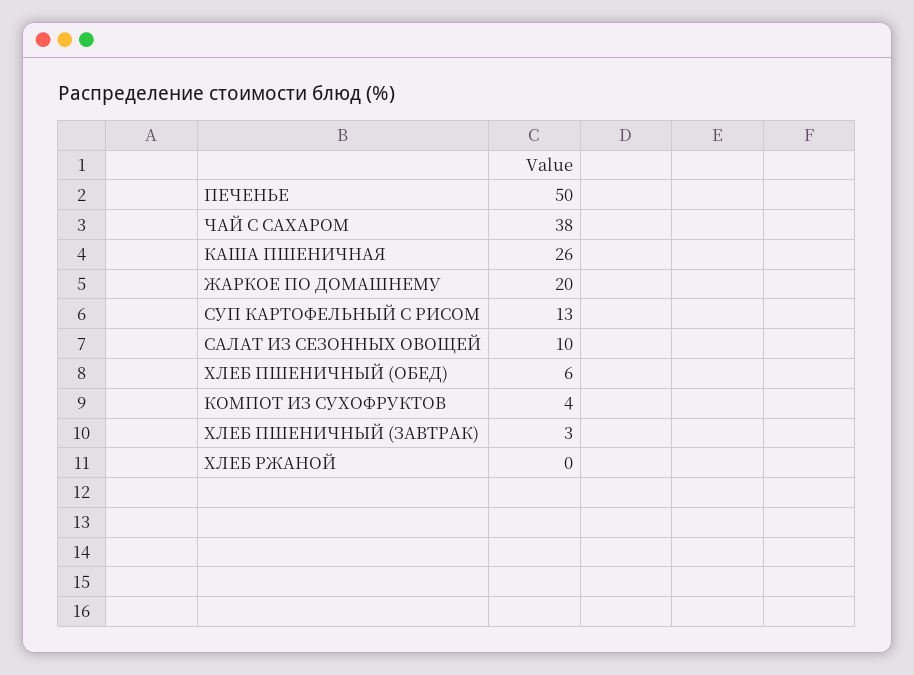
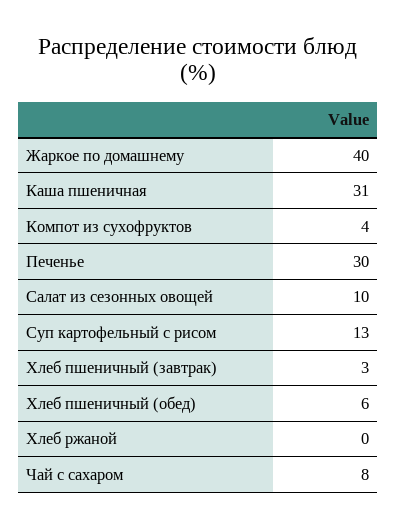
ПЕЧЕНЬЕ: 50 -> 30
ЧАЙ С САХАРОМ: 38 -> 8
КАША ПШЕНИЧНАЯ: 26 -> 31
ЖАРКОЕ ПО ДОМАШНЕМУ: 20 -> 40

